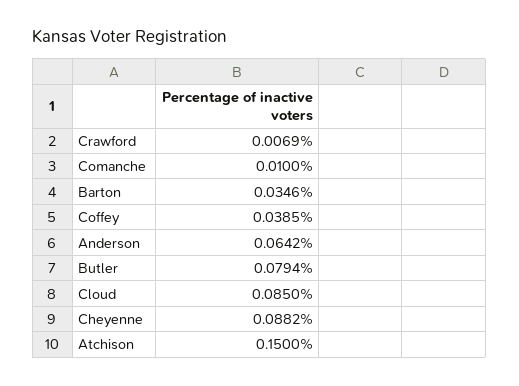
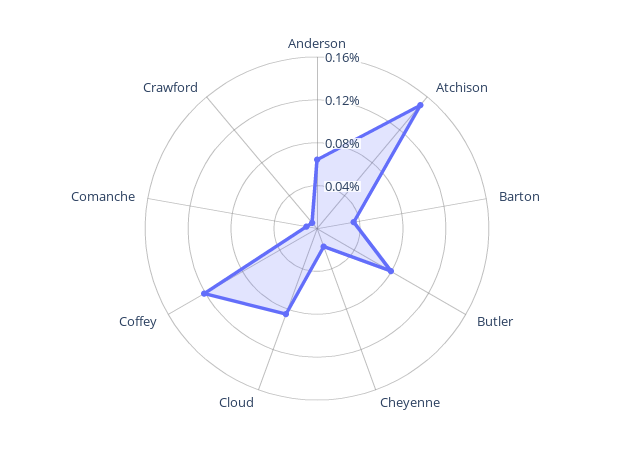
Coffey: 0.0385 -> 0.12
Cheyenne: 0.0882 -> 0.02

